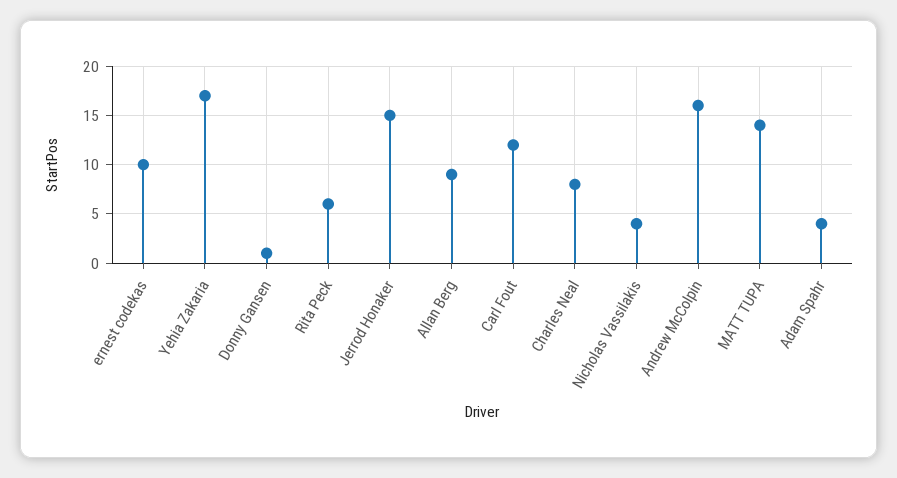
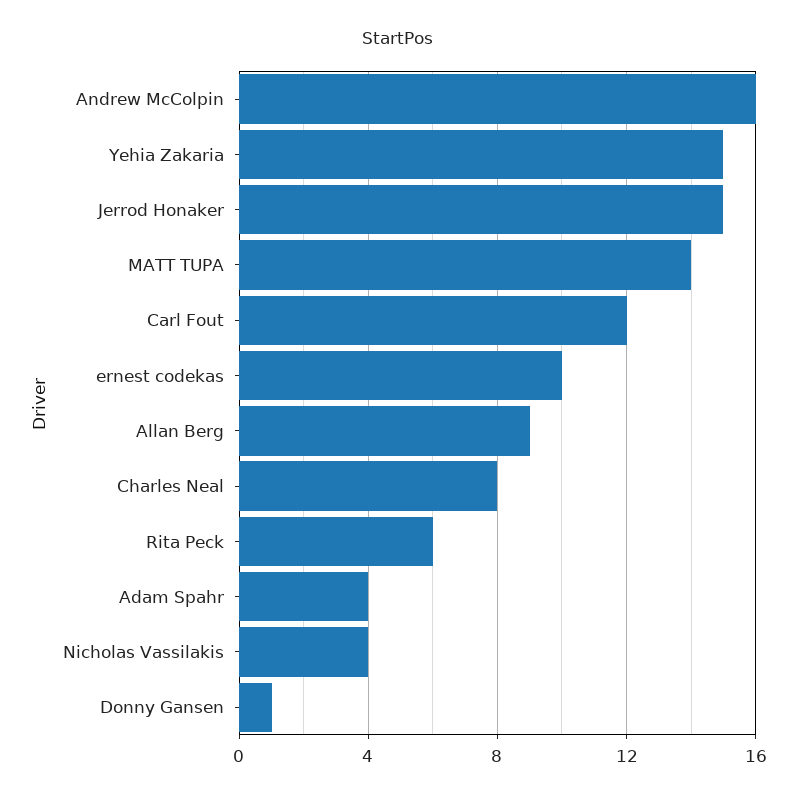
Yehia Zakaria: 17 -> 15

